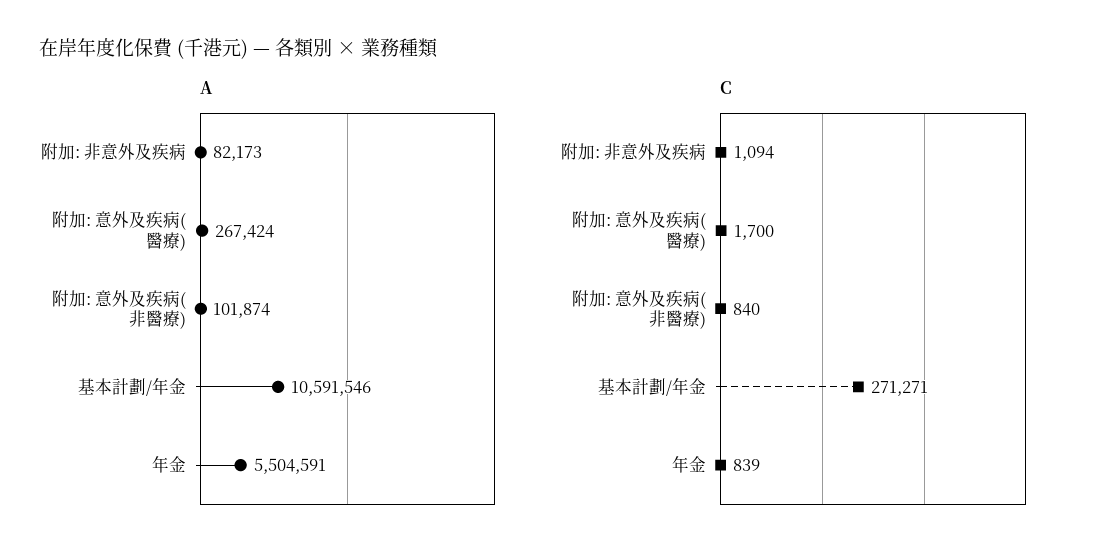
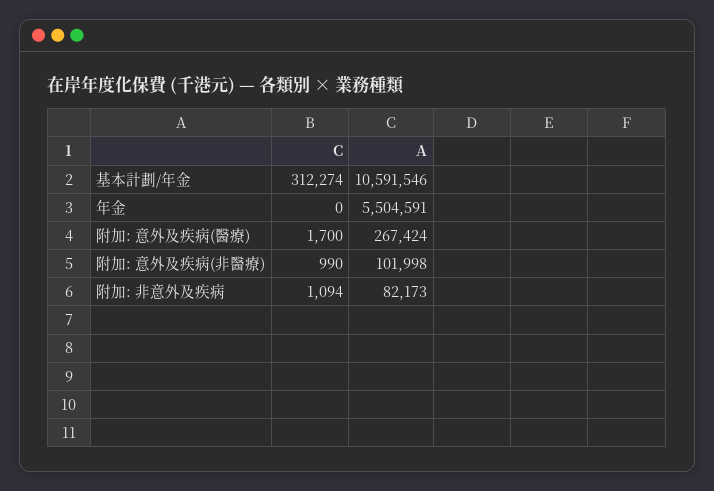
A, 附加: 意外及疾病(非醫療): 101874 -> 101998
C, 附加: 意外及疾病(非醫療): 840 -> 990
C, 基本計劃/年金: 271271 -> 312274
C, 年金: 839 -> 0

